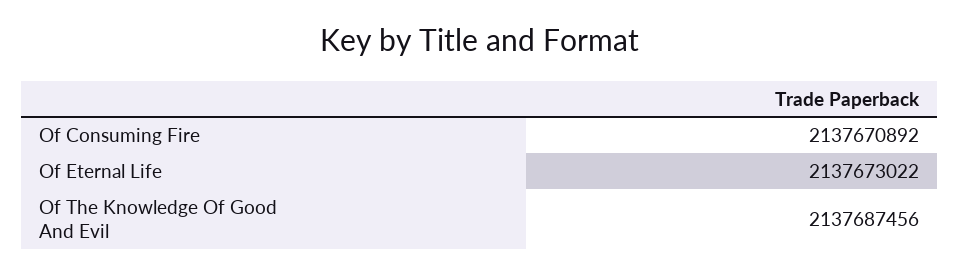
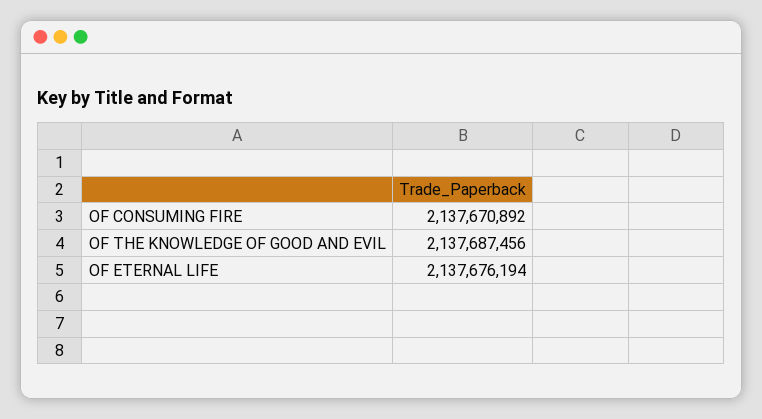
Of Eternal Life: 2137673022 -> 2137676194

